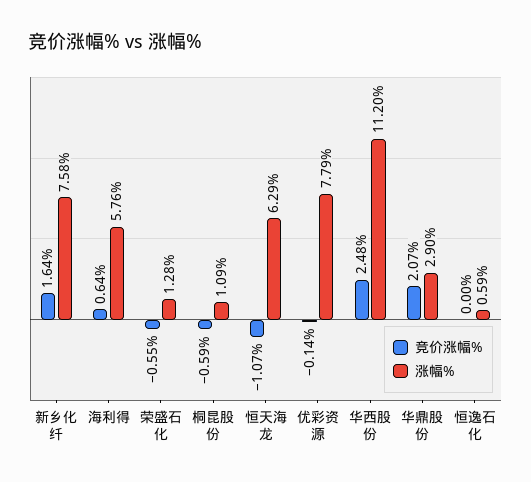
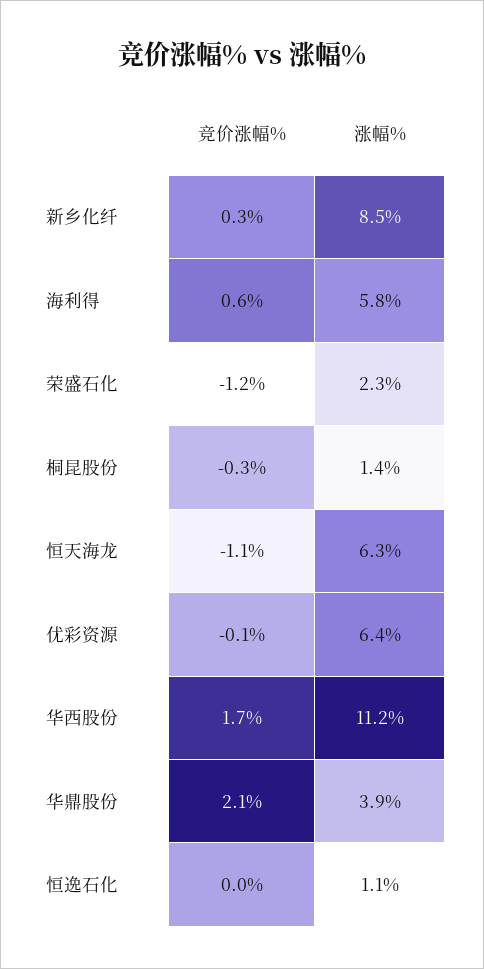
竞价涨幅%, 新乡化纤: 1.64 -> 0.3
涨幅%, 新乡化纤: 7.58 -> 8.5
竞价涨幅%, 荣盛石化: -0.55 -> -1.2
涨幅%, 荣盛石化: 1.28 -> 2.3
竞价涨幅%, 桐昆股份: -0.59 -> -0.3
涨幅%, 桐昆股份: 1.09 -> 1.4
涨幅%, 优彩资源: 7.79 -> 6.4
竞价涨幅%, 华西股份: 2.48 -> 1.7
涨幅%, 华鼎股份: 2.9 -> 3.9
涨幅%, 恒逸石化: 0.59 -> 1.1

